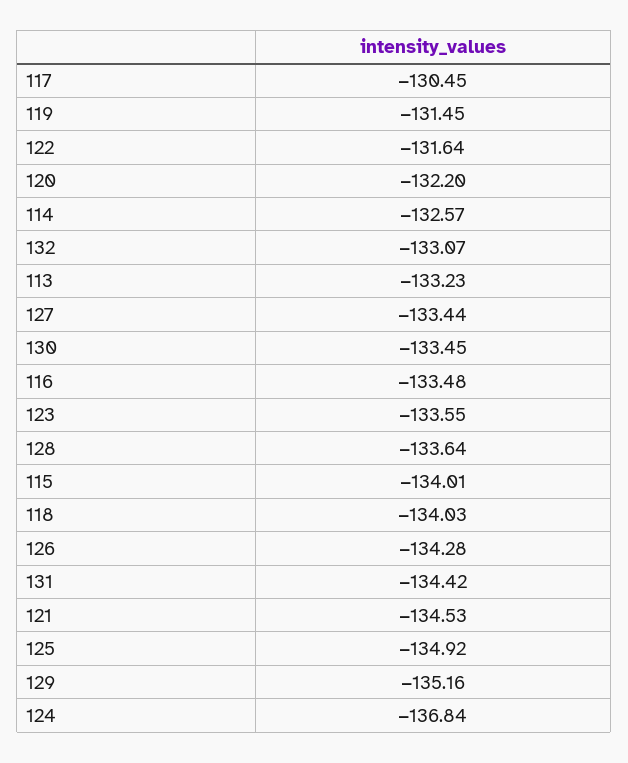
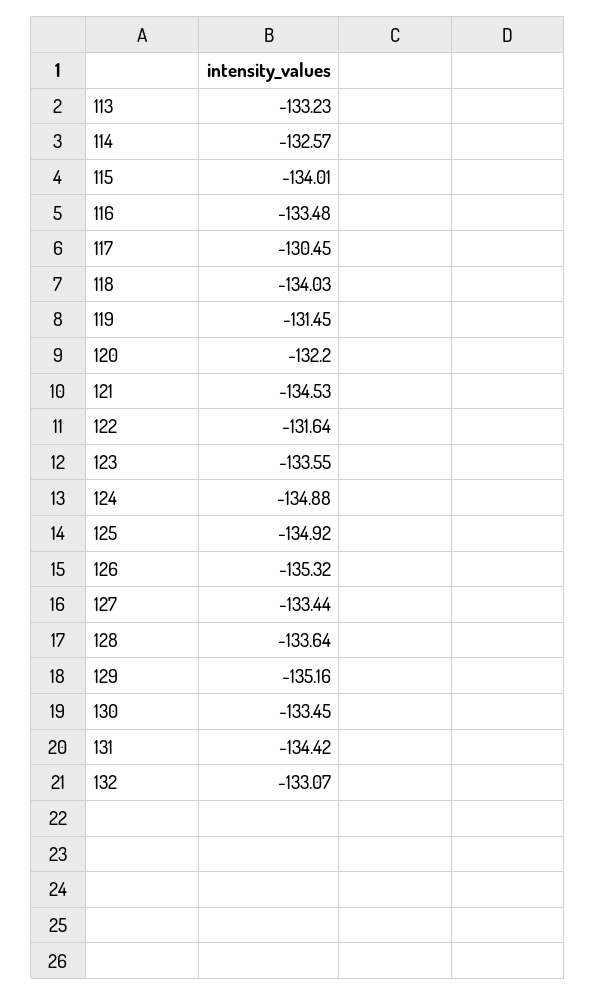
126: -134.28 -> -135.32
124: -136.84 -> -134.88

